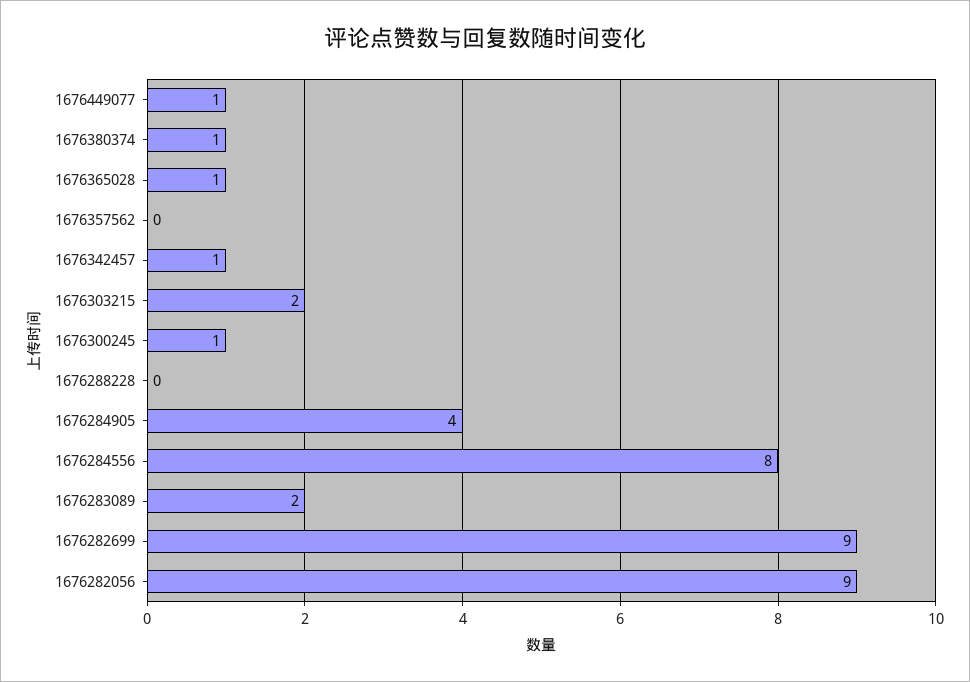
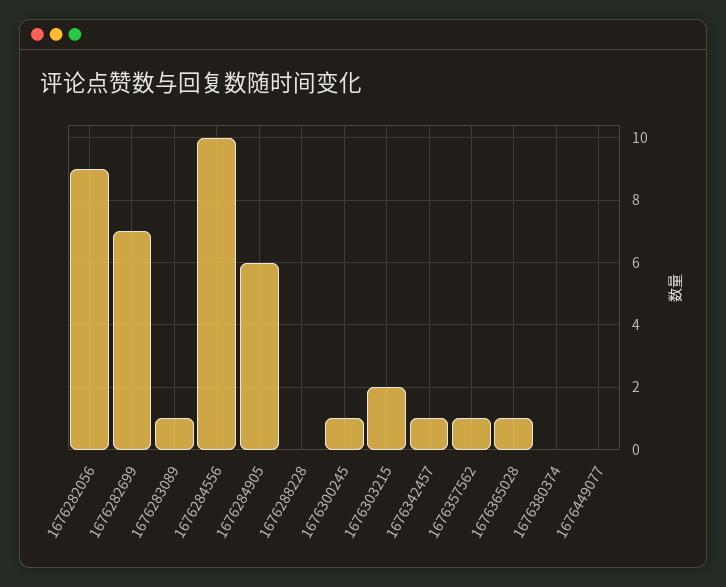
1676449077: 1 -> 0
1676380374: 1 -> 0
1676357562: 0 -> 1
1676284905: 4 -> 6
1676284556: 8 -> 10
1676283089: 2 -> 1
1676282699: 9 -> 7

